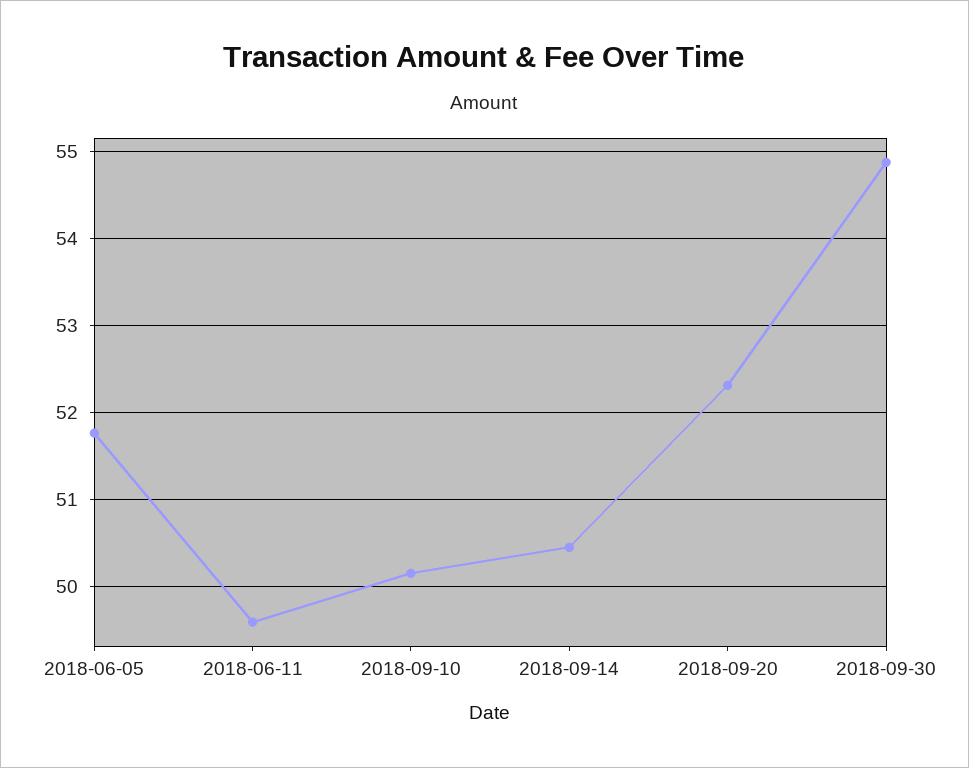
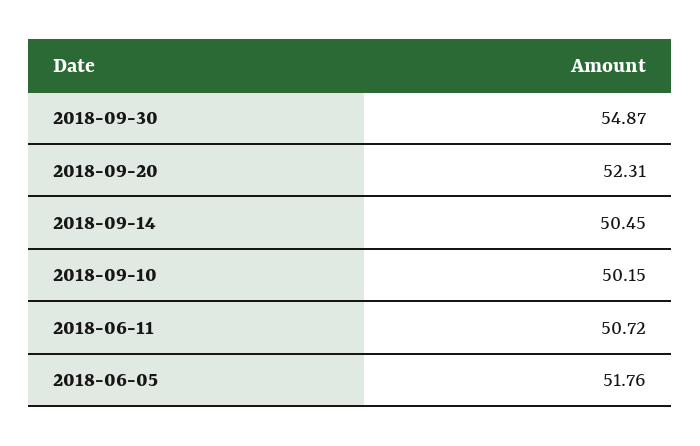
2018-06-11: 49.6 -> 50.72

